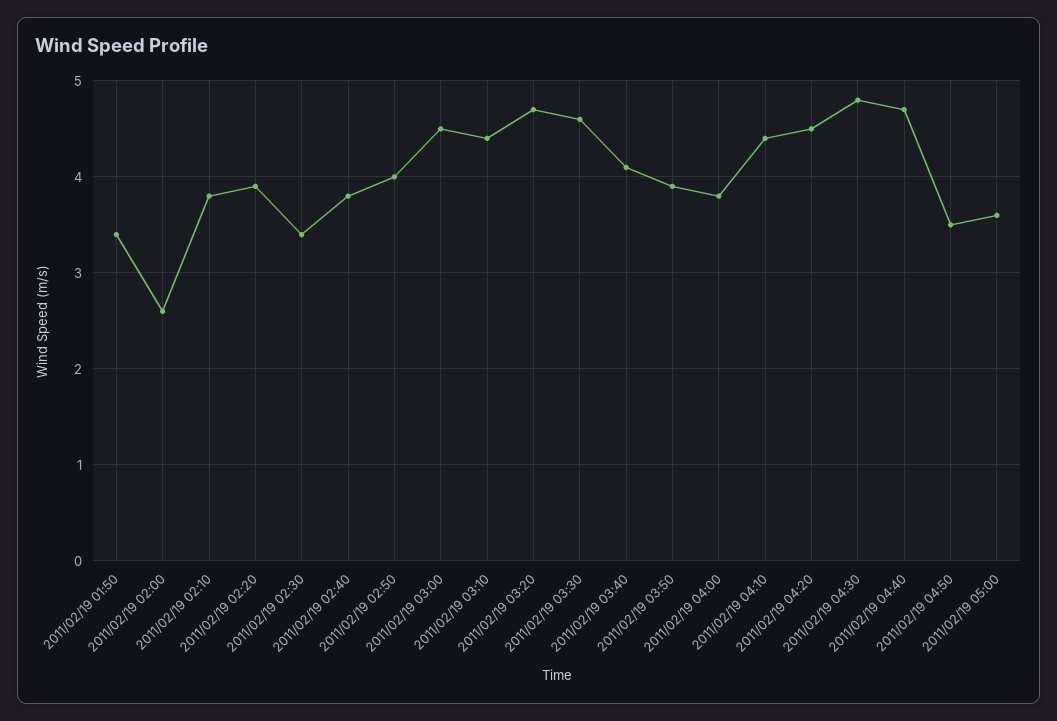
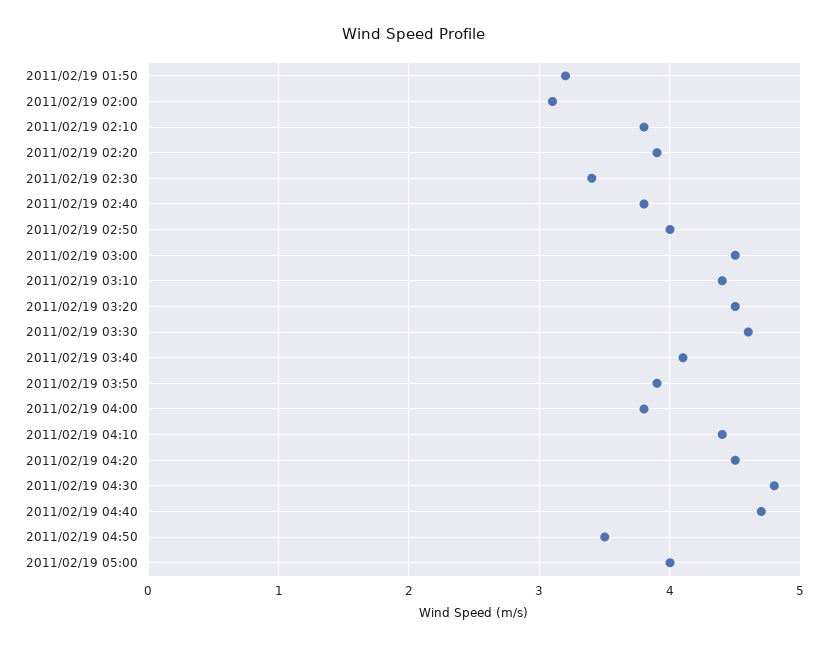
2011/02/19 01:50: 3.4 -> 3.2
2011/02/19 02:00: 2.6 -> 3.1
2011/02/19 03:20: 4.7 -> 4.5
2011/02/19 05:00: 3.6 -> 4

